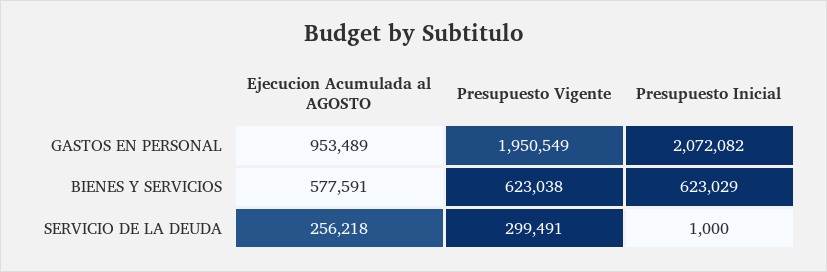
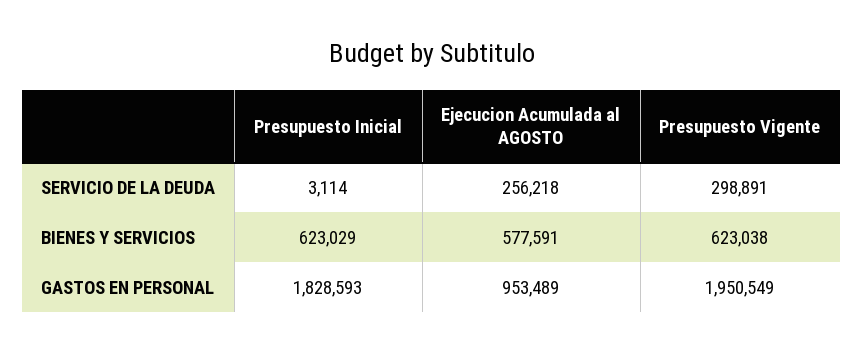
Presupuesto Inicial, GASTOS EN PERSONAL: 2072082 -> 1828593
Presupuesto Vigente, SERVICIO DE LA DEUDA: 299491 -> 298891
Presupuesto Inicial, SERVICIO DE LA DEUDA: 1000 -> 3114

